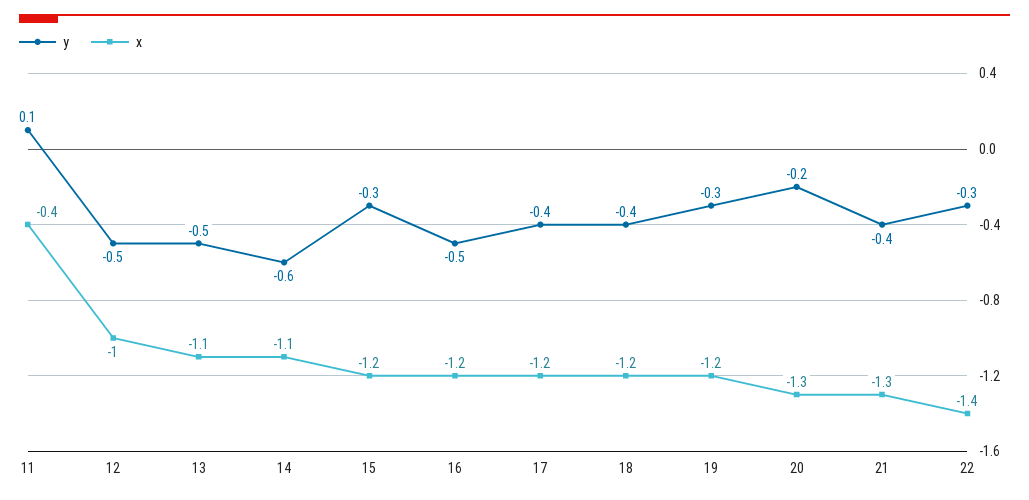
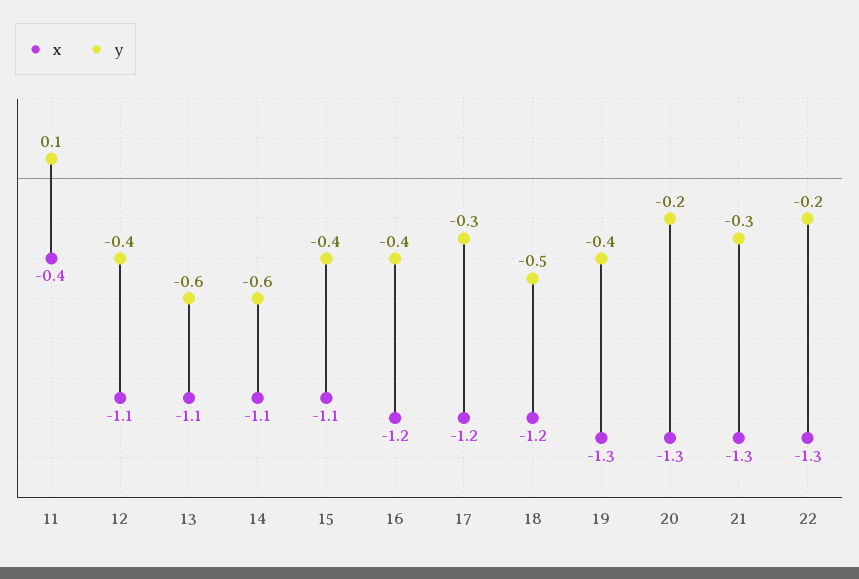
y, 12: -0.5 -> -0.4
x, 12: -1 -> -1.1
y, 13: -0.5 -> -0.6
y, 15: -0.3 -> -0.4
x, 15: -1.2 -> -1.1
y, 16: -0.5 -> -0.4
y, 17: -0.4 -> -0.3
y, 18: -0.4 -> -0.5
y, 19: -0.3 -> -0.4
x, 19: -1.2 -> -1.3
y, 21: -0.4 -> -0.3
y, 22: -0.3 -> -0.2
x, 22: -1.4 -> -1.3

